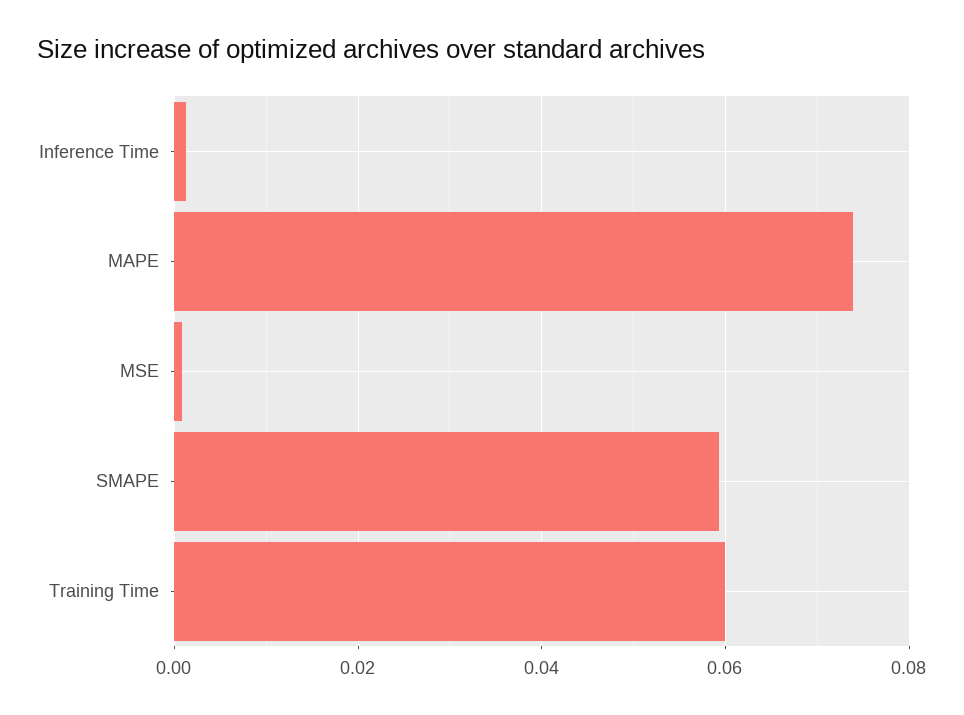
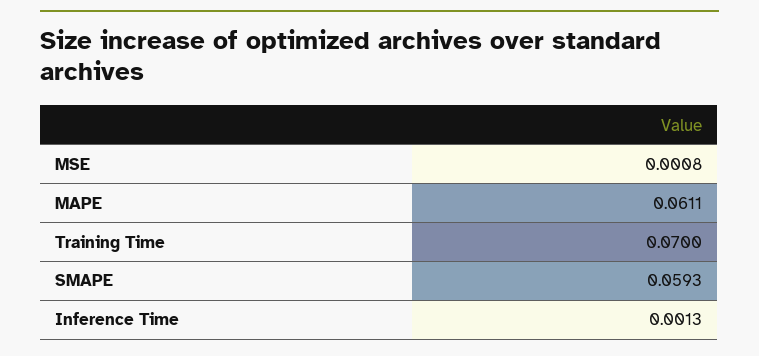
MAPE: 0.074 -> 0.0611
Training Time: 0.06 -> 0.07

